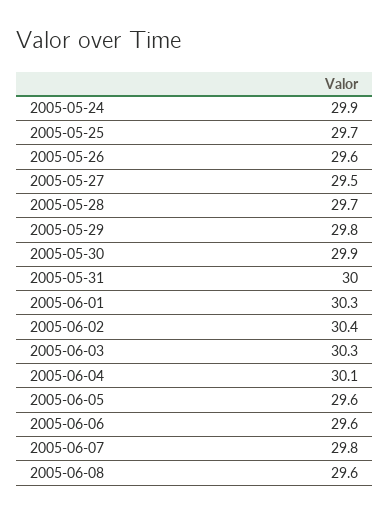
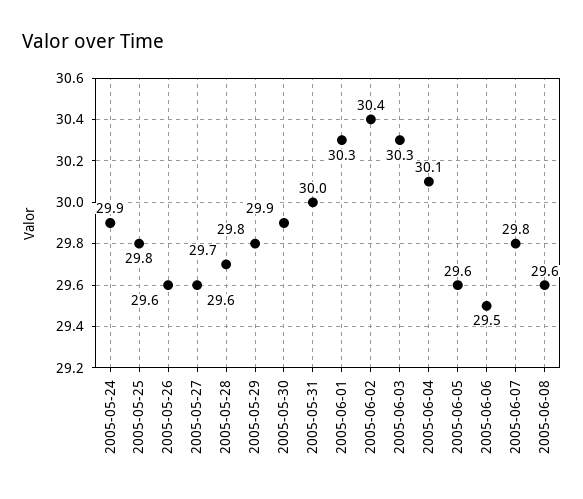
2005-05-25: 29.7 -> 29.8
2005-05-27: 29.5 -> 29.6
2005-06-06: 29.6 -> 29.5

